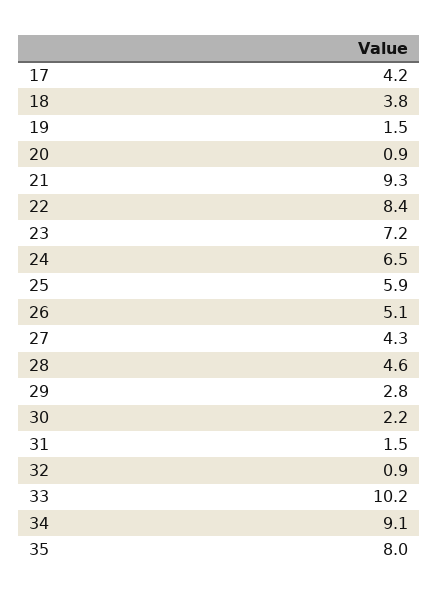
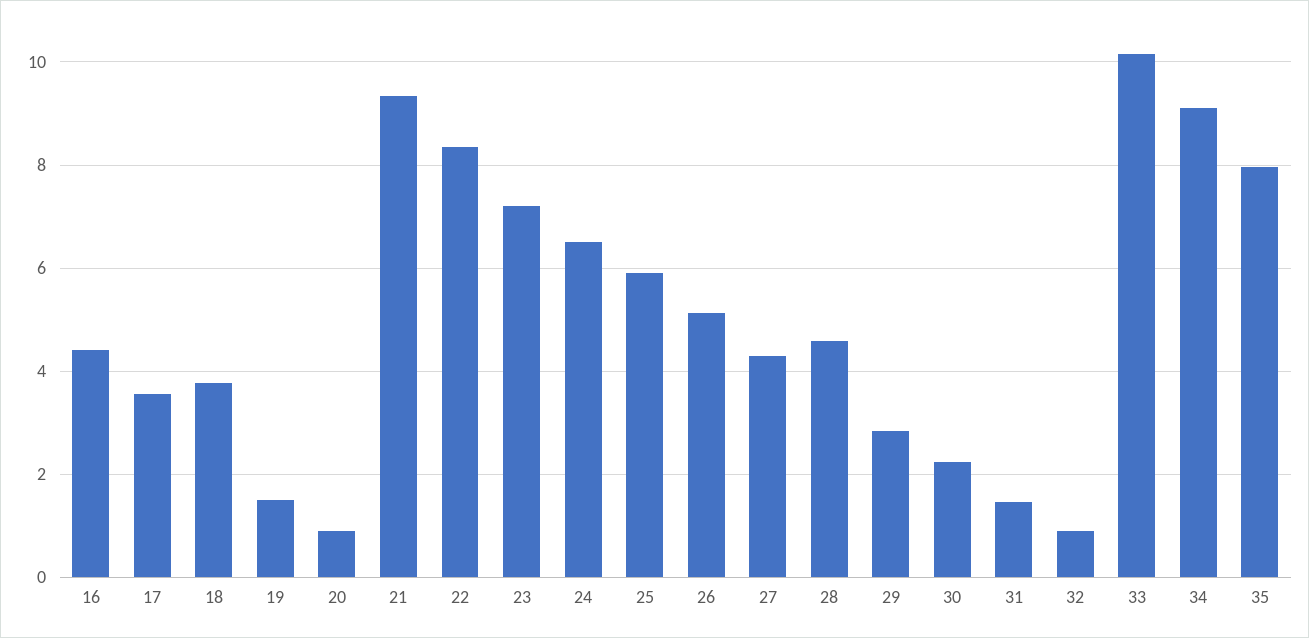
17: 4.2 -> 3.6
16: none -> 4.4

